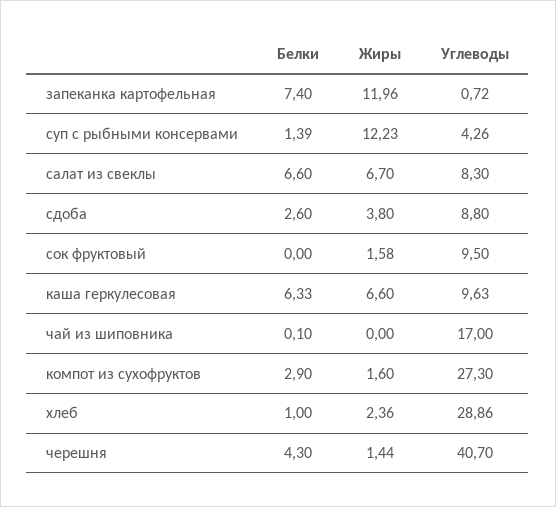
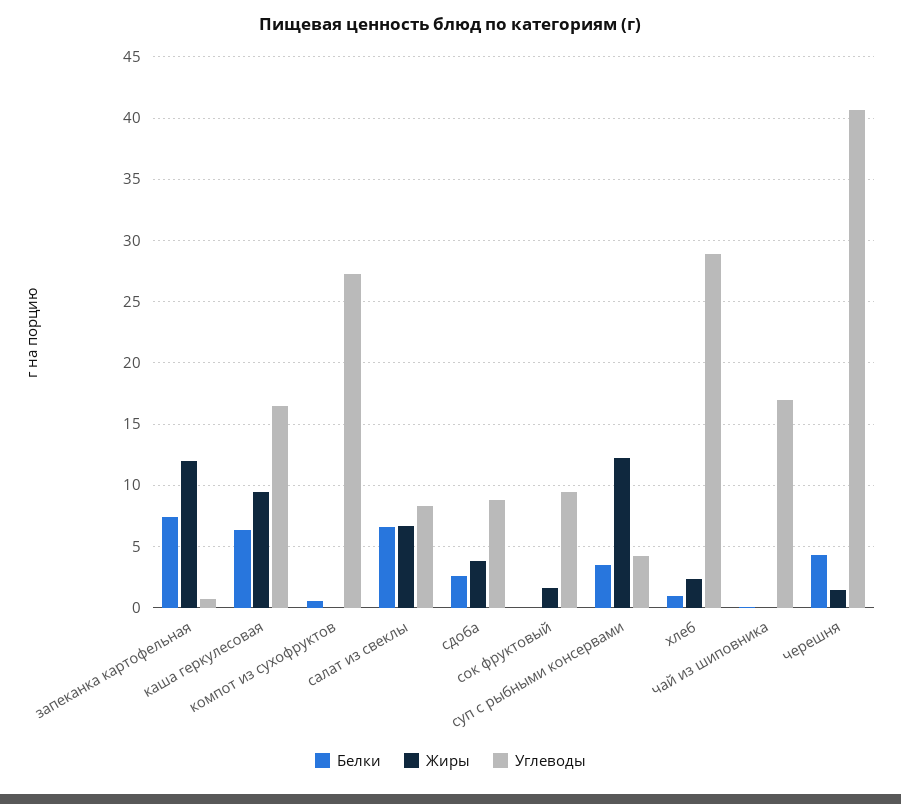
Белки, суп с рыбными консервами: 1.39 -> 3.5
Жиры, каша геркулесовая: 6.6 -> 9.5
Углеводы, каша геркулесовая: 9.63 -> 16.5
Белки, компот из сухофруктов: 2.9 -> 0.5
Жиры, компот из сухофруктов: 1.6 -> 0

